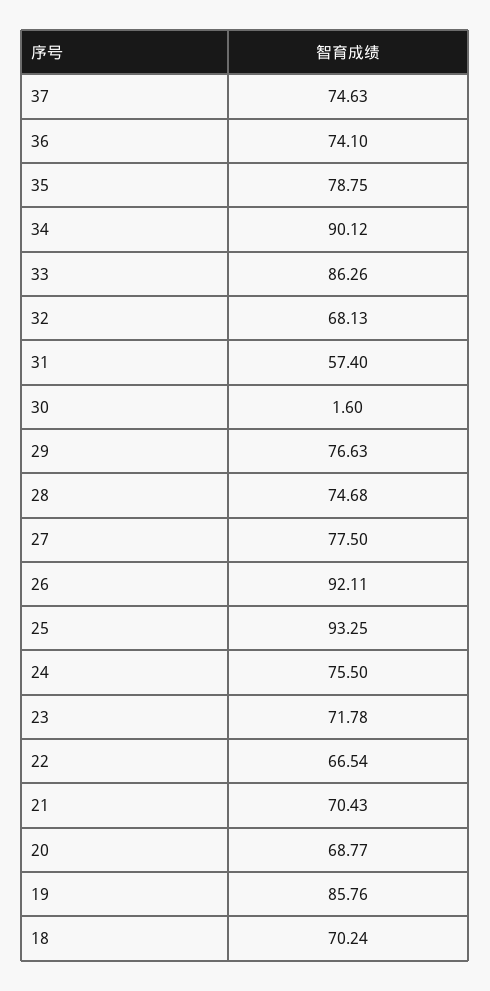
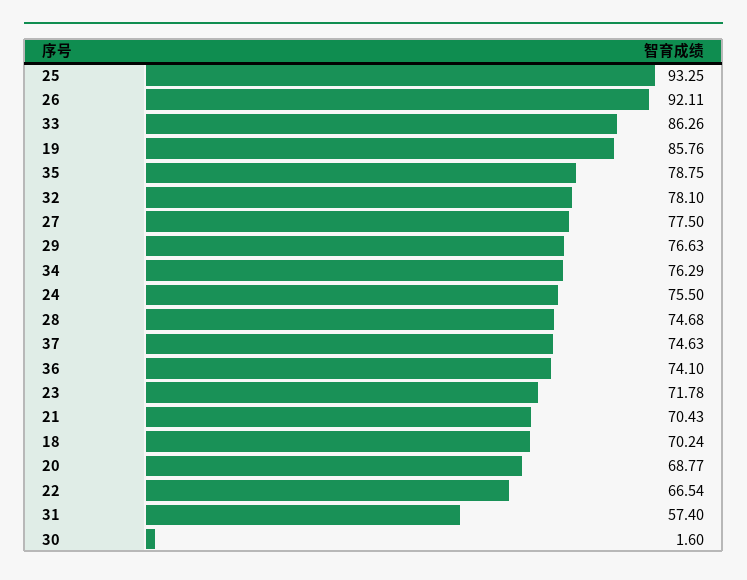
34: 90.12 -> 76.29
32: 68.13 -> 78.1

